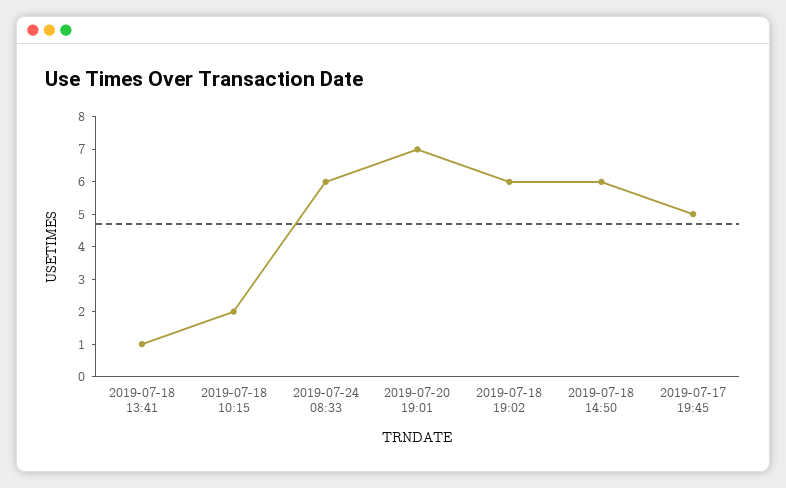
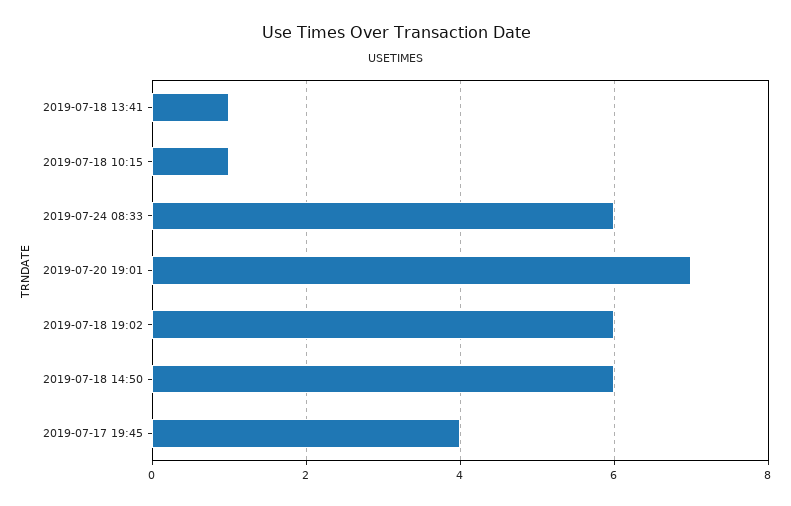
2019-07-18 10:15: 2 -> 1
2019-07-17 19:45: 5 -> 4

